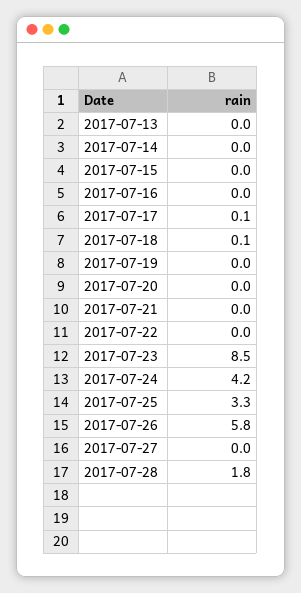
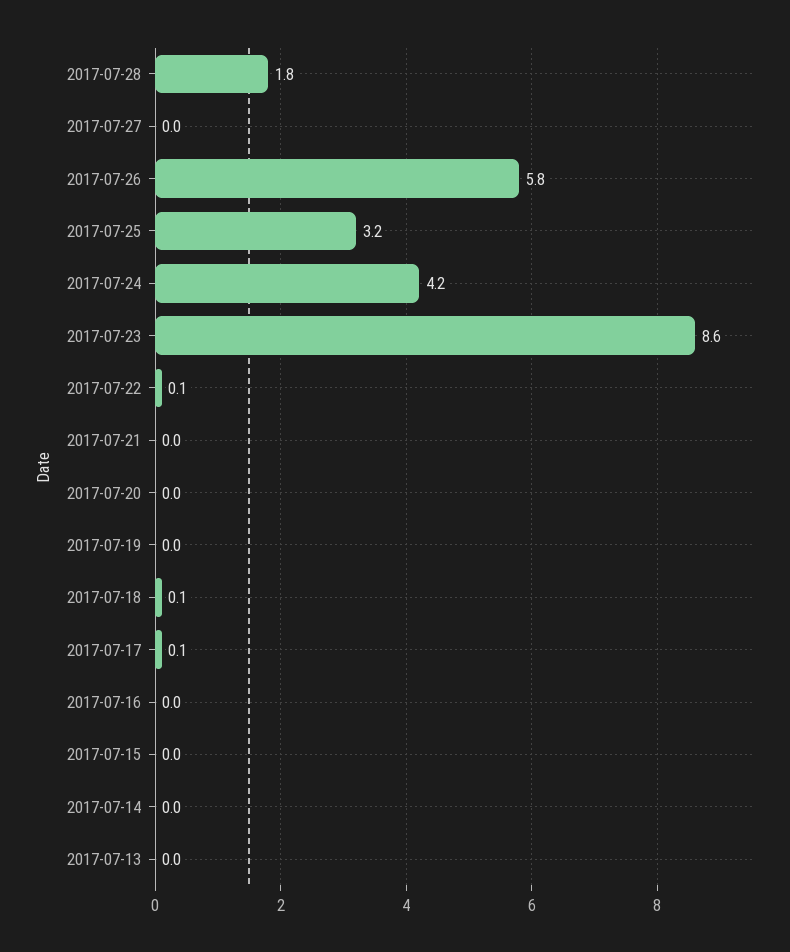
2017-07-22: 0 -> 0.1
2017-07-23: 8.5 -> 8.6
2017-07-25: 3.3 -> 3.2

